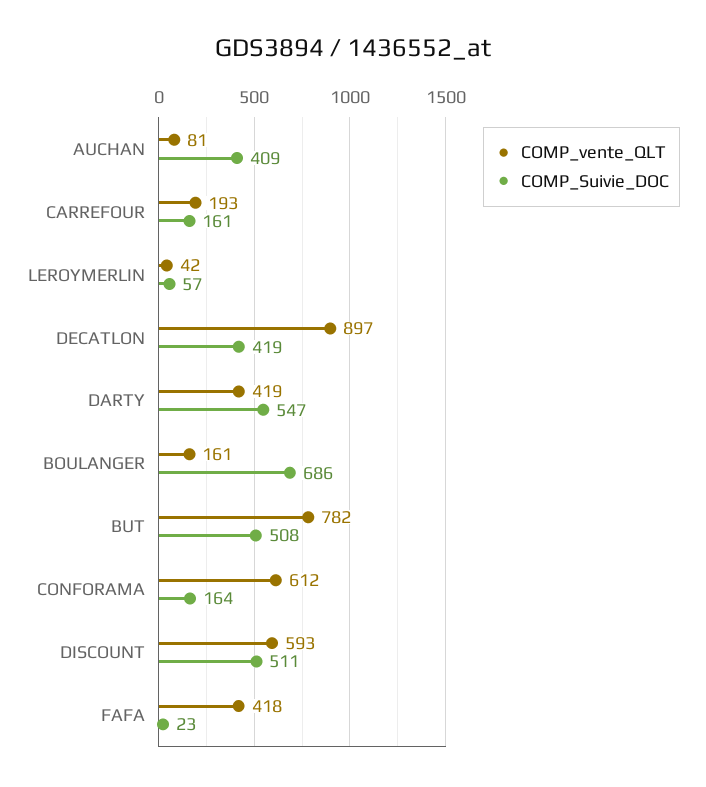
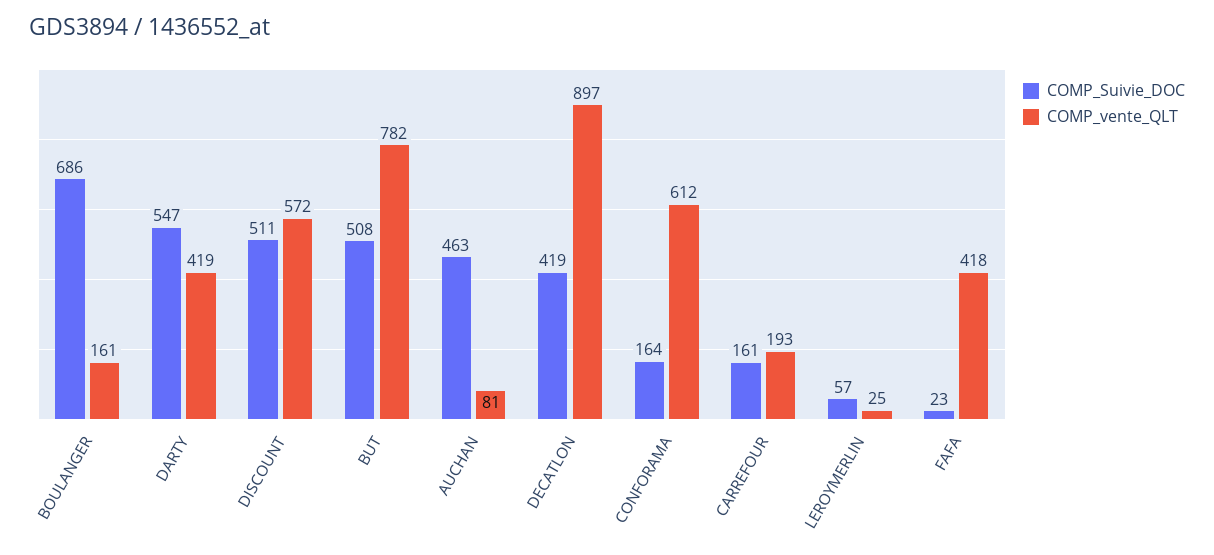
COMP_Suivie_DOC, AUCHAN: 409 -> 463
COMP_vente_QLT, LEROYMERLIN: 42 -> 25
COMP_vente_QLT, DISCOUNT: 593 -> 572

